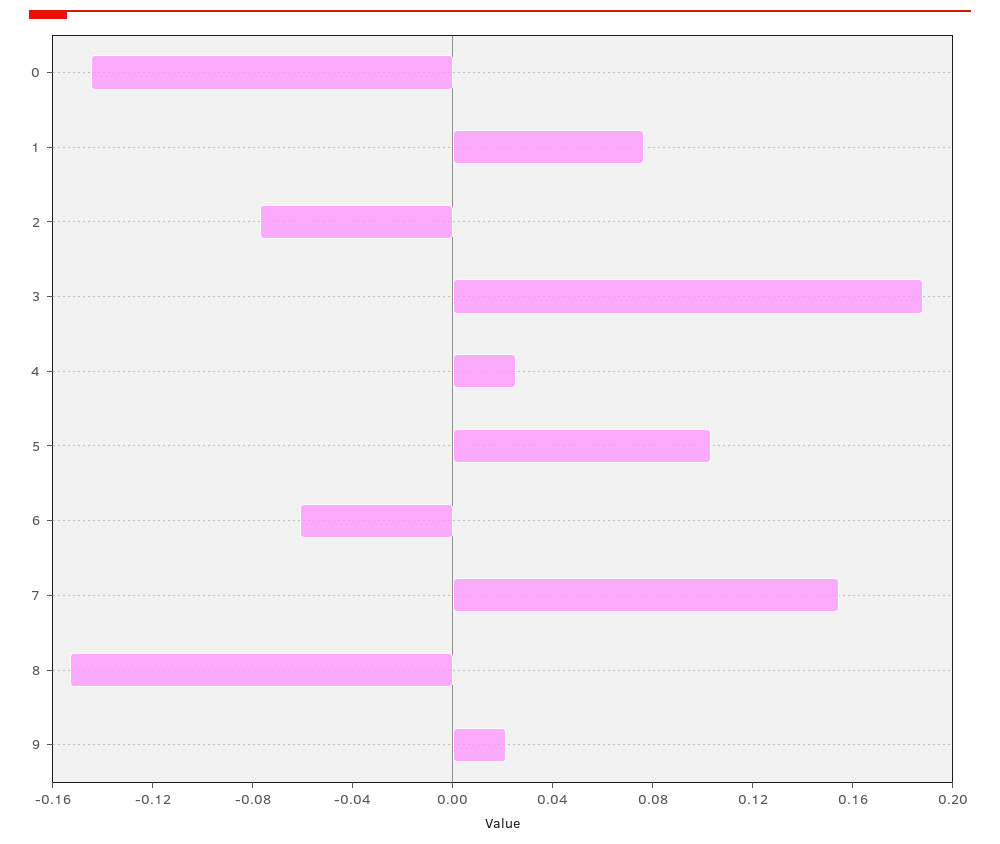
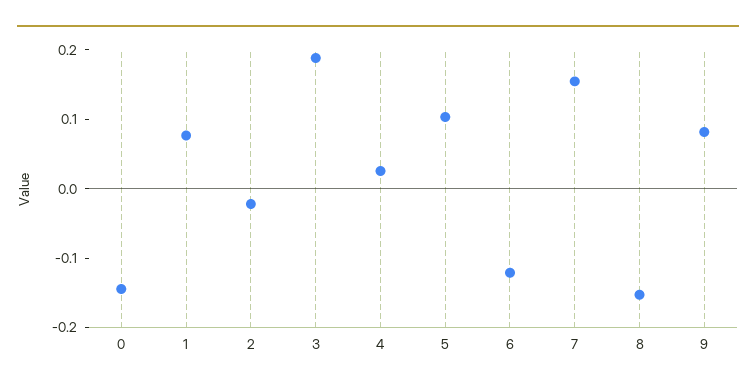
2: -0.08 -> -0.02
6: -0.06 -> -0.12
9: 0.02 -> 0.08

